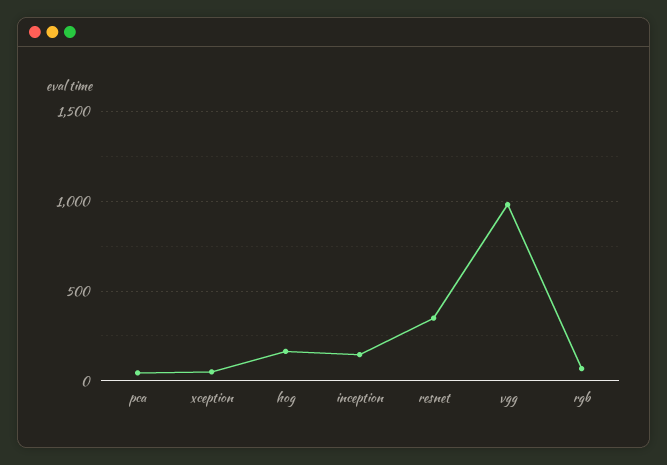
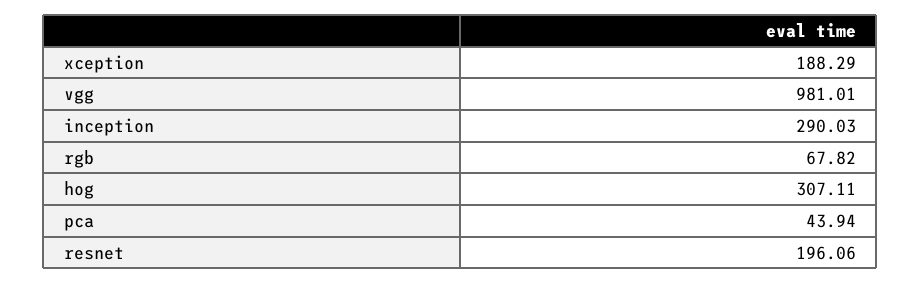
xception: 50 -> 188.29
hog: 150 -> 307.11
inception: 150 -> 290.03
resnet: 350 -> 196.06

